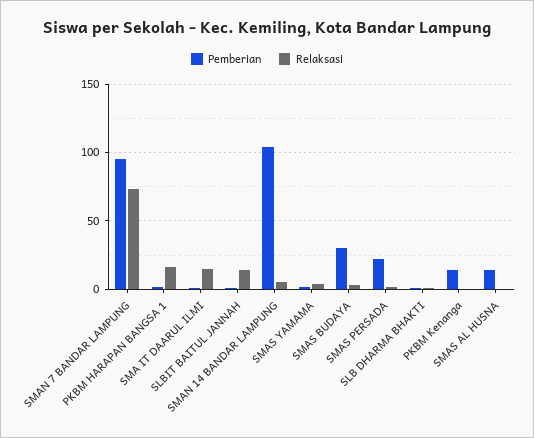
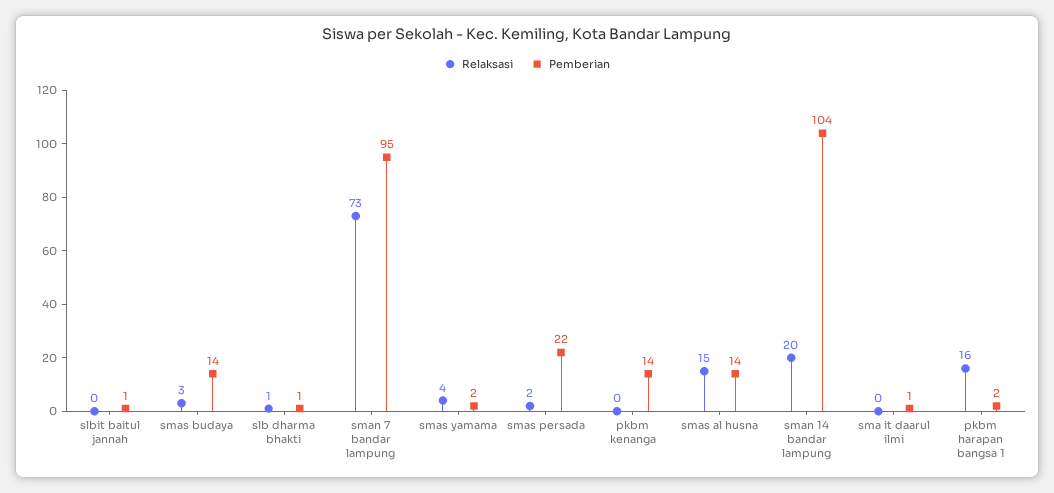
Relaksasi, SMA IT DAARUL ILMI: 15 -> 0
Relaksasi, SLBIT BAITUL JANNAH: 15 -> 0
Relaksasi, SMAN 14 BANDAR LAMPUNG: 5 -> 20
Pemberian, SMAS BUDAYA: 30 -> 14
Relaksasi, SMAS AL HUSNA: 0 -> 15

